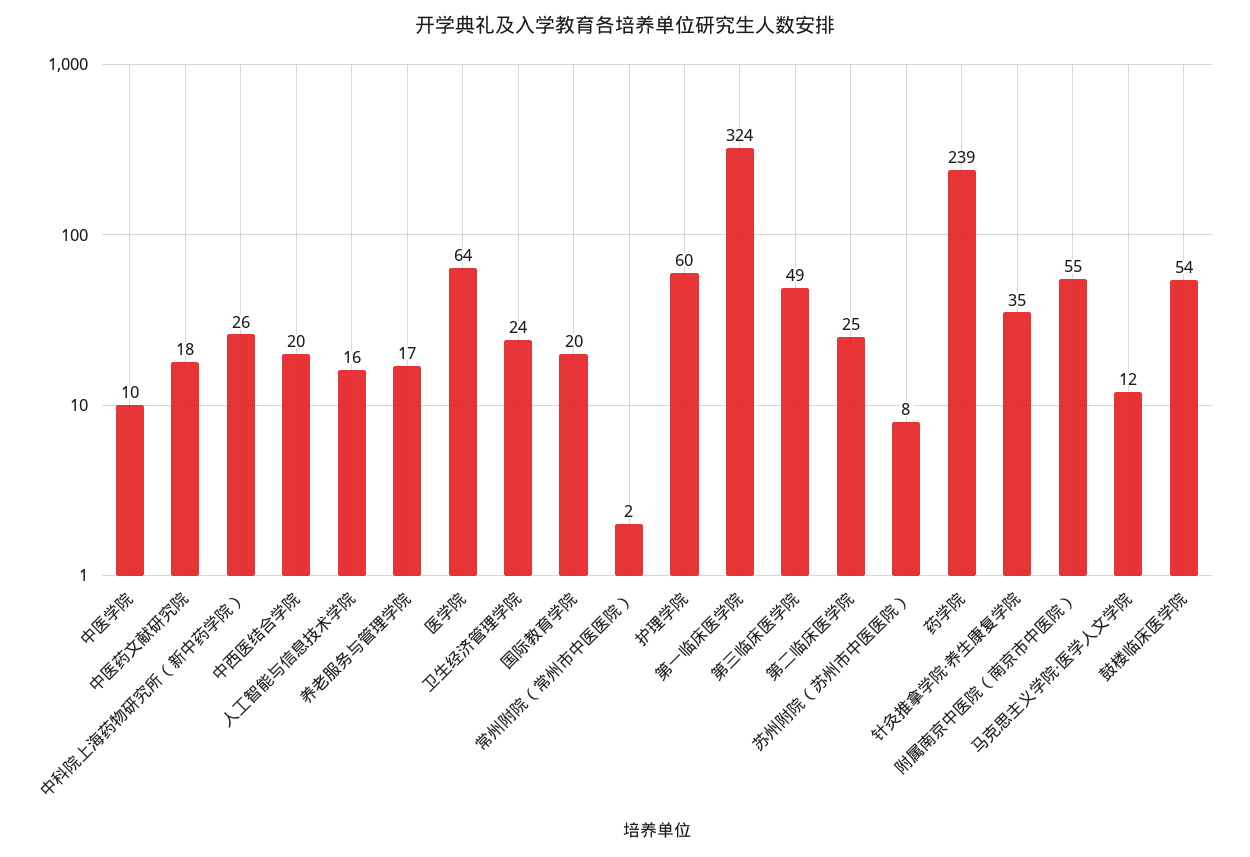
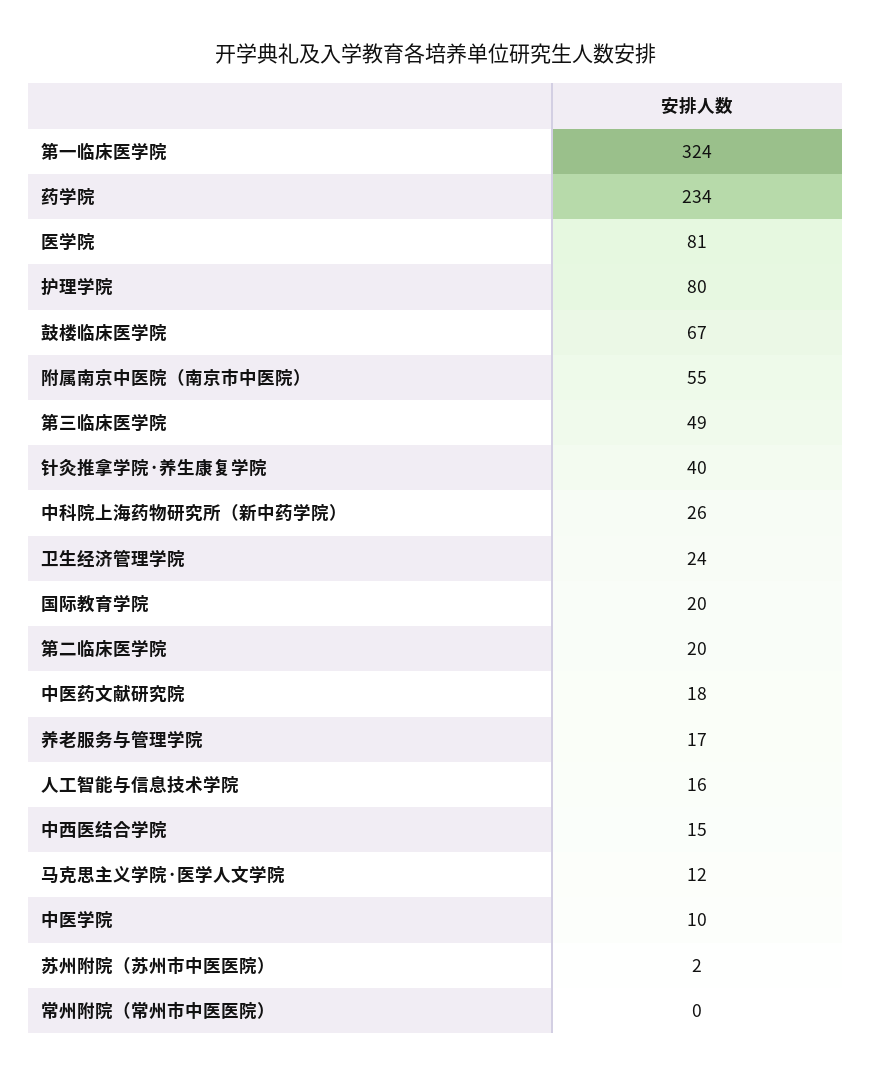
中西医结合学院: 20 -> 15
医学院: 64 -> 81
常州附院（常州市中医医院）: 2 -> 0
护理学院: 60 -> 80
第二临床医学院: 25 -> 20
苏州附院（苏州市中医医院）: 8 -> 2
药学院: 239 -> 234
针灸推拿学院·养生康复学院: 35 -> 40
鼓楼临床医学院: 54 -> 67

